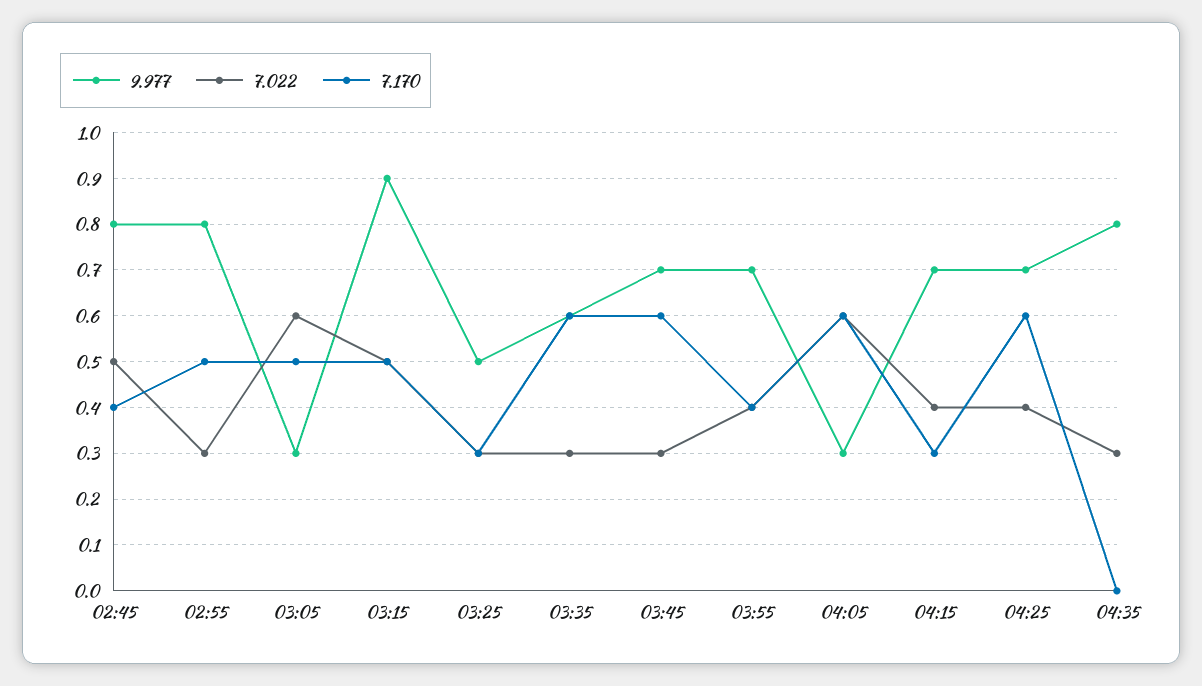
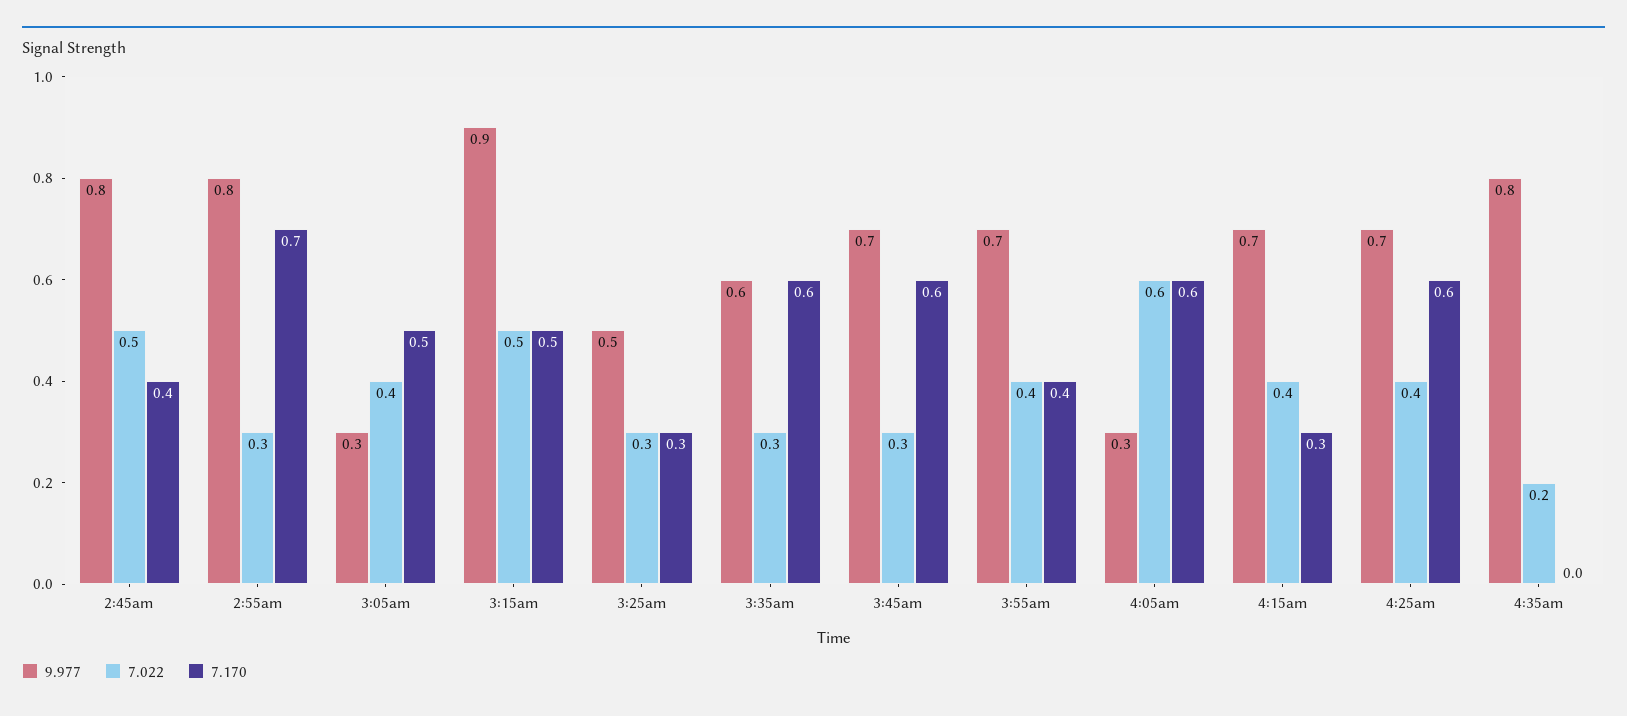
7.170, 02:55: 0.5 -> 0.7
7.022, 03:05: 0.6 -> 0.4
7.022, 04:35: 0.3 -> 0.2

